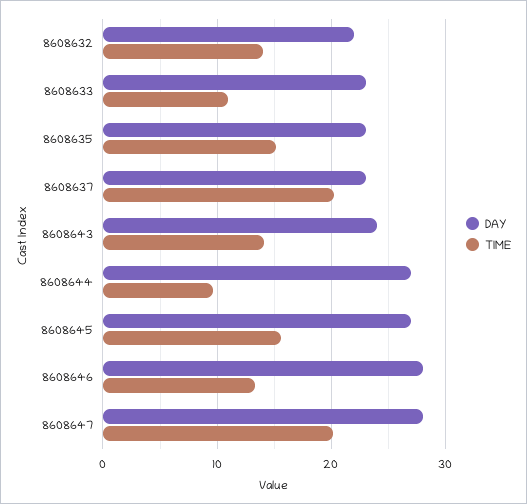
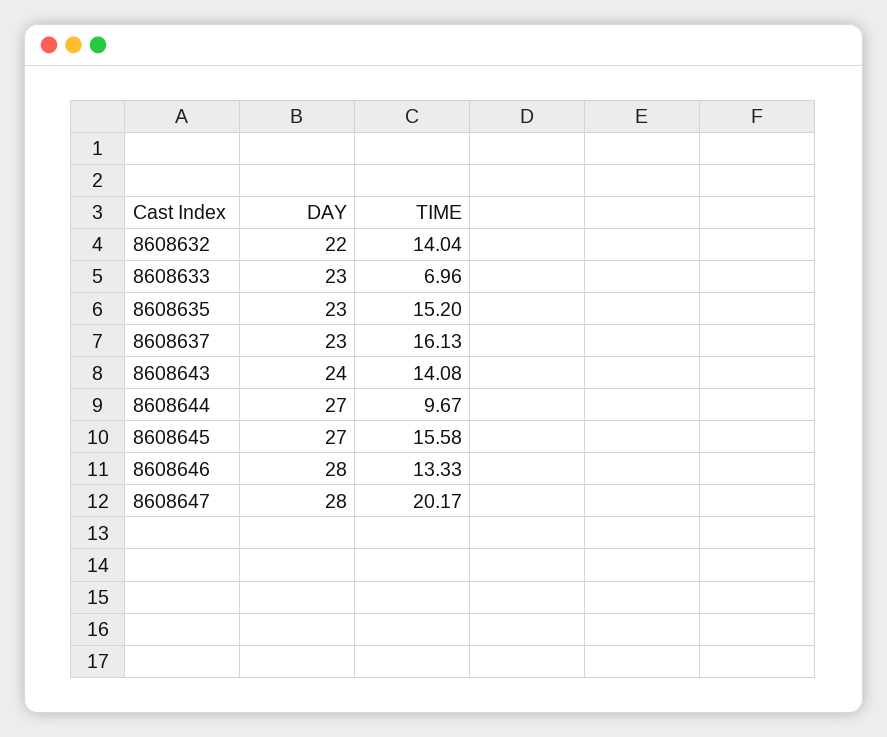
TIME, 8608633: 11 -> 6.96
TIME, 8608637: 20 -> 16.13

